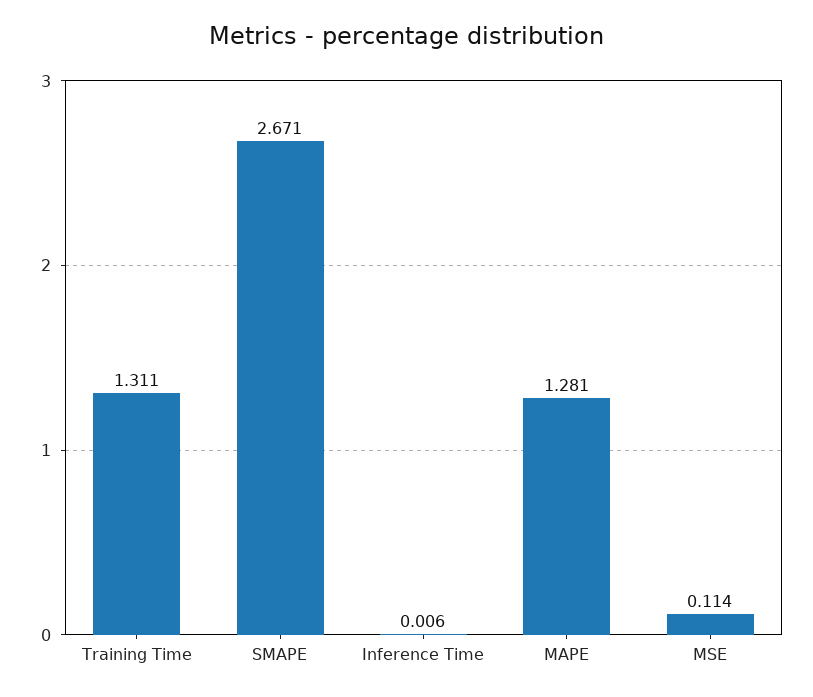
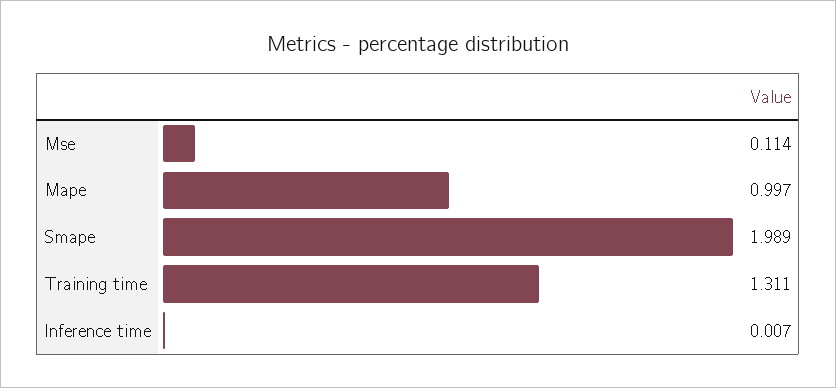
SMAPE: 2.671 -> 1.989
Inference Time: 0.006 -> 0.007
MAPE: 1.281 -> 0.997

